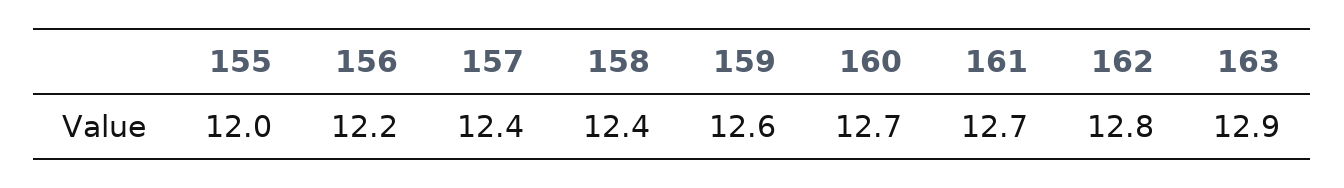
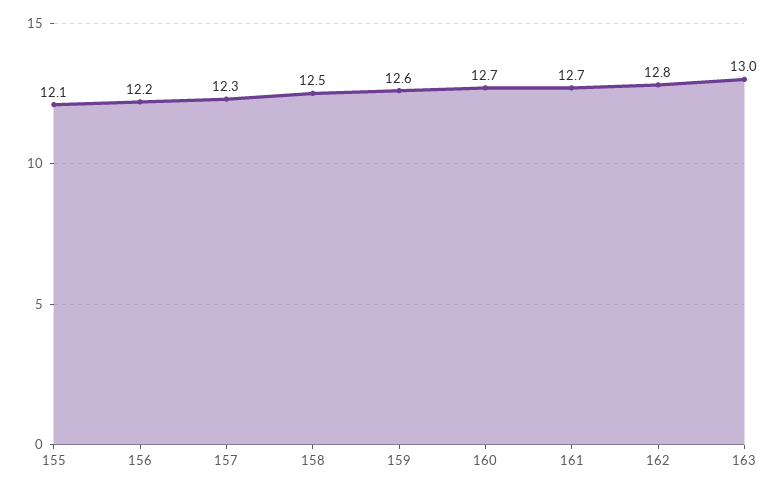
155: 12 -> 12.1
157: 12.4 -> 12.3
158: 12.4 -> 12.5
163: 12.9 -> 13

